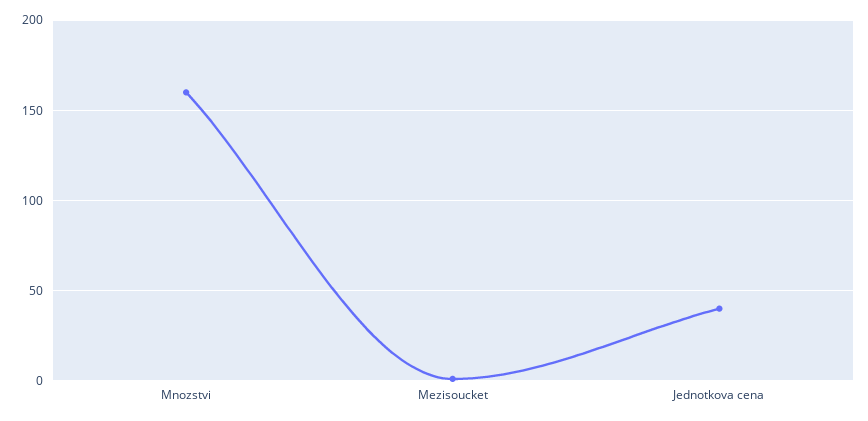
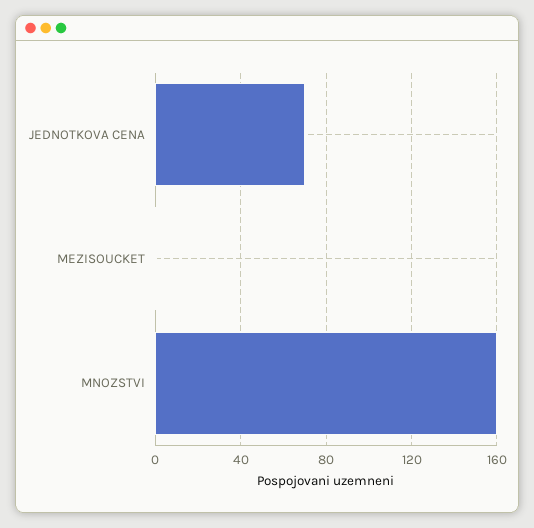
Jednotkova cena: 40 -> 70

